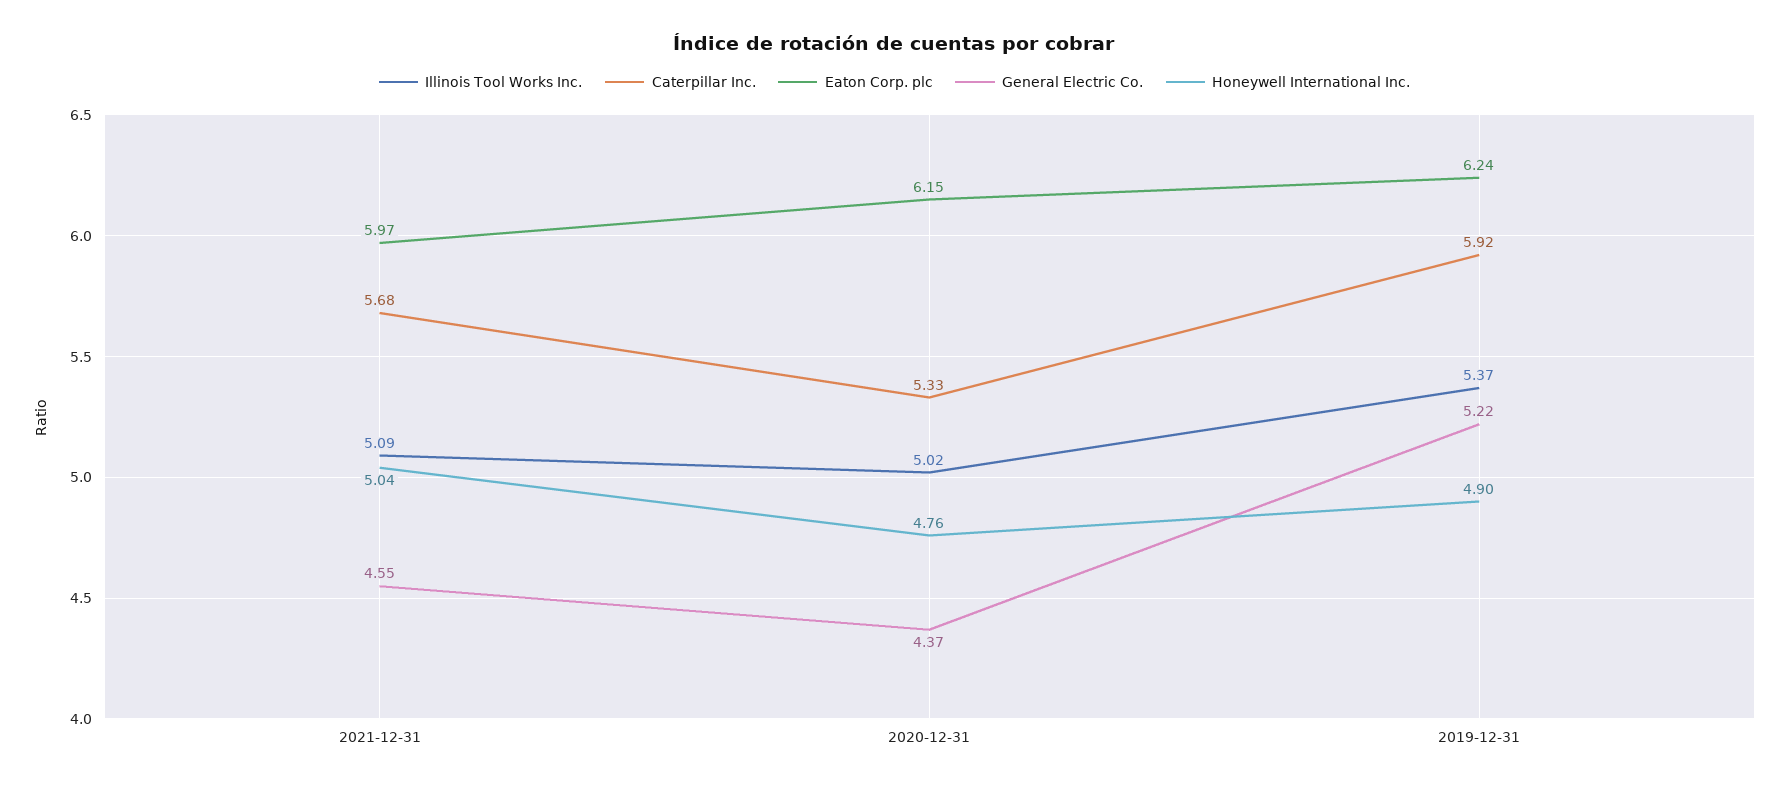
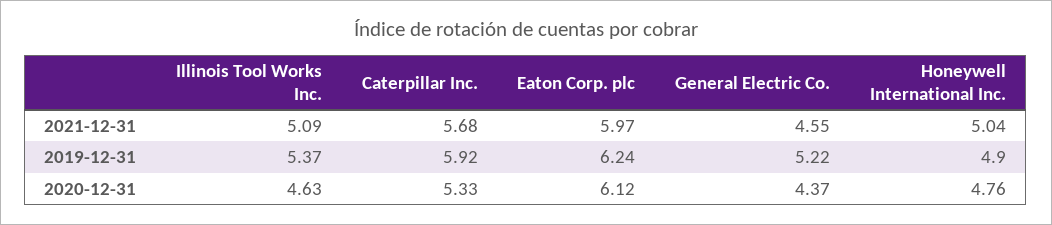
Illinois Tool Works Inc., 2020-12-31: 5.02 -> 4.63
Eaton Corp. plc, 2020-12-31: 6.15 -> 6.12

